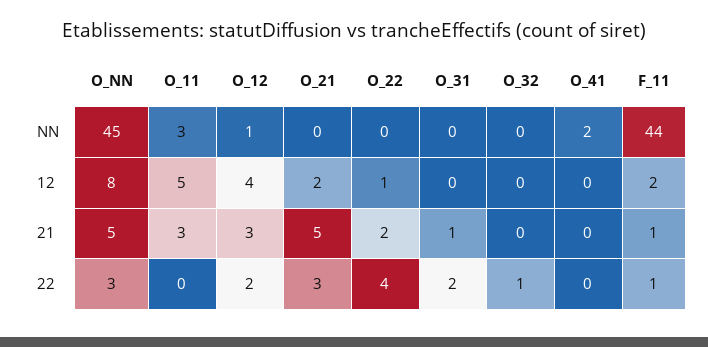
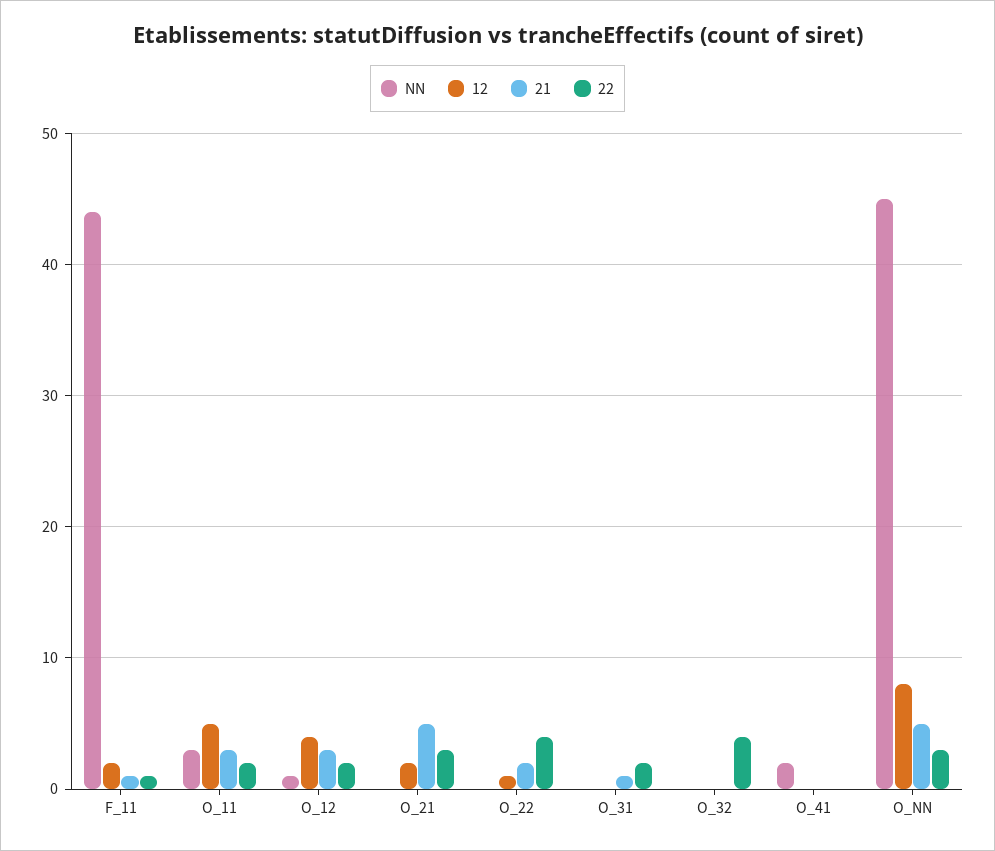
22, O_11: 0 -> 2
22, O_32: 1 -> 4

